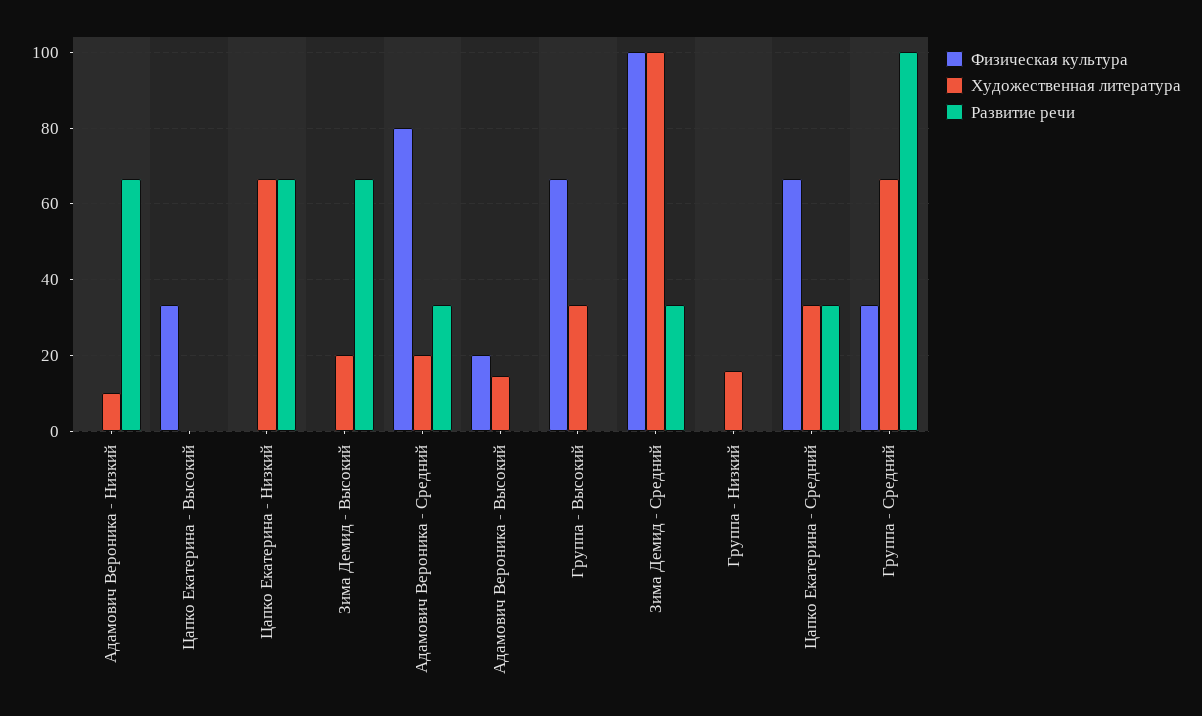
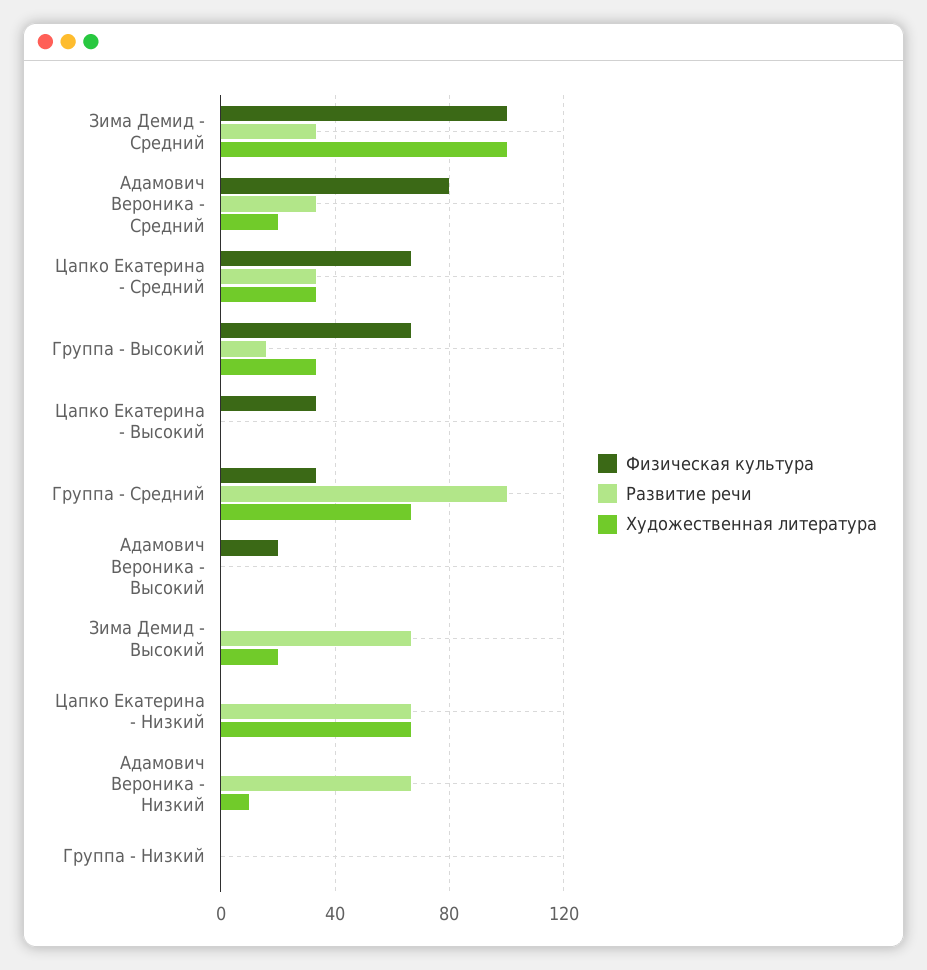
Художественная литература, Адамович Вероника - Высокий: 14 -> 0
Развитие речи, Группа - Высокий: 0 -> 15
Художественная литература, Группа - Низкий: 16 -> 0

